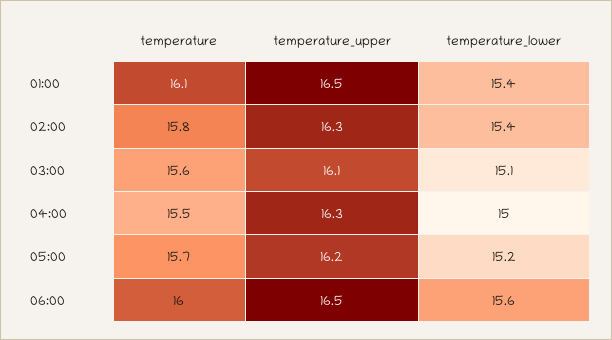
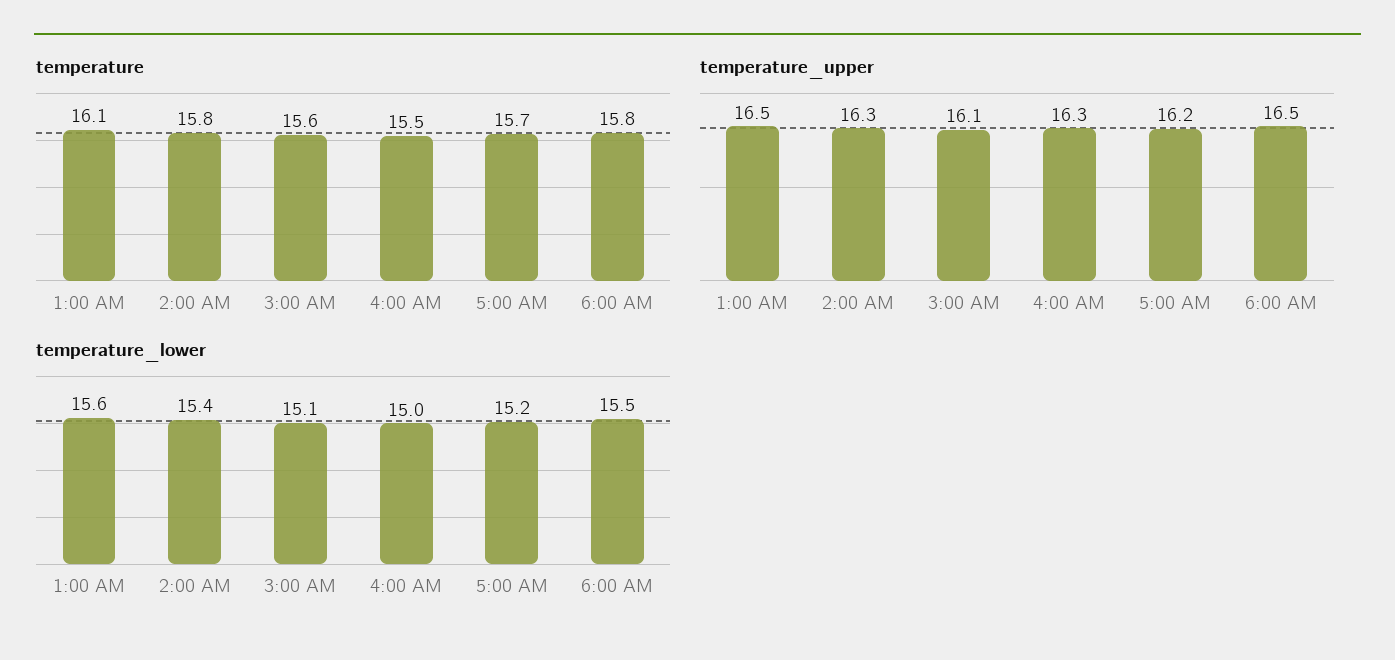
temperature_lower, 01:00: 15.4 -> 15.6
temperature, 06:00: 16 -> 15.8
temperature_lower, 06:00: 15.6 -> 15.5

